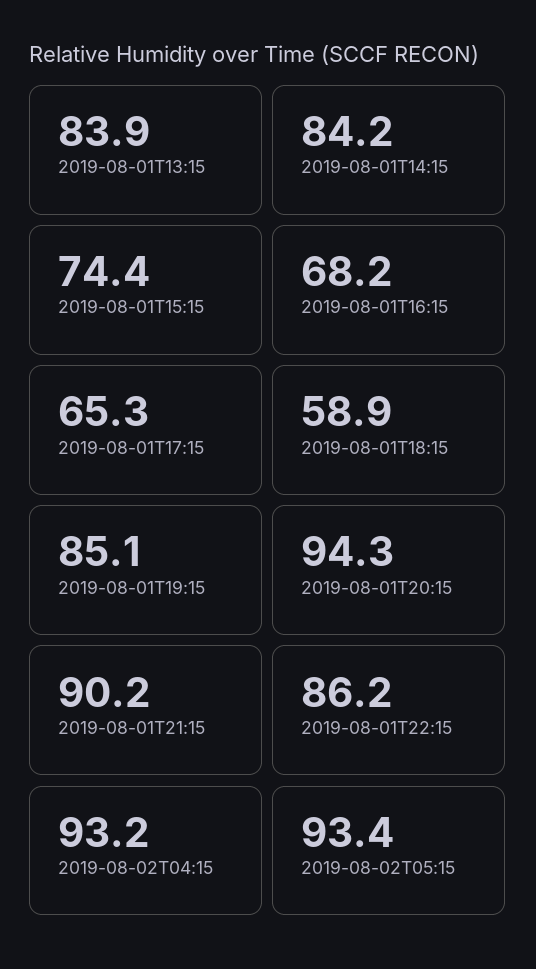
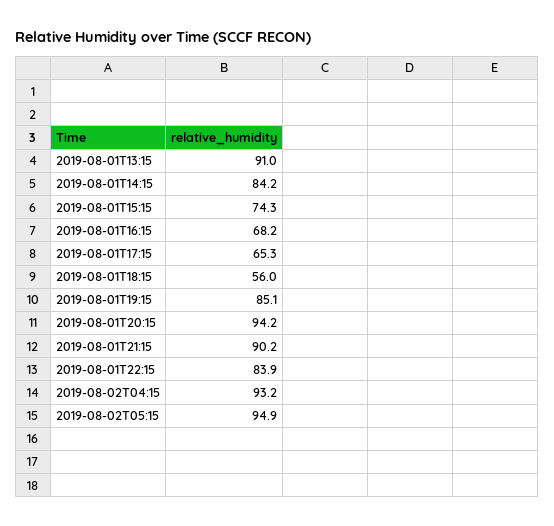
2019-08-01T13:15: 83.9 -> 91
2019-08-01T15:15: 74.4 -> 74.3
2019-08-01T18:15: 58.9 -> 56
2019-08-01T20:15: 94.3 -> 94.2
2019-08-01T22:15: 86.2 -> 83.9
2019-08-02T05:15: 93.4 -> 94.9

